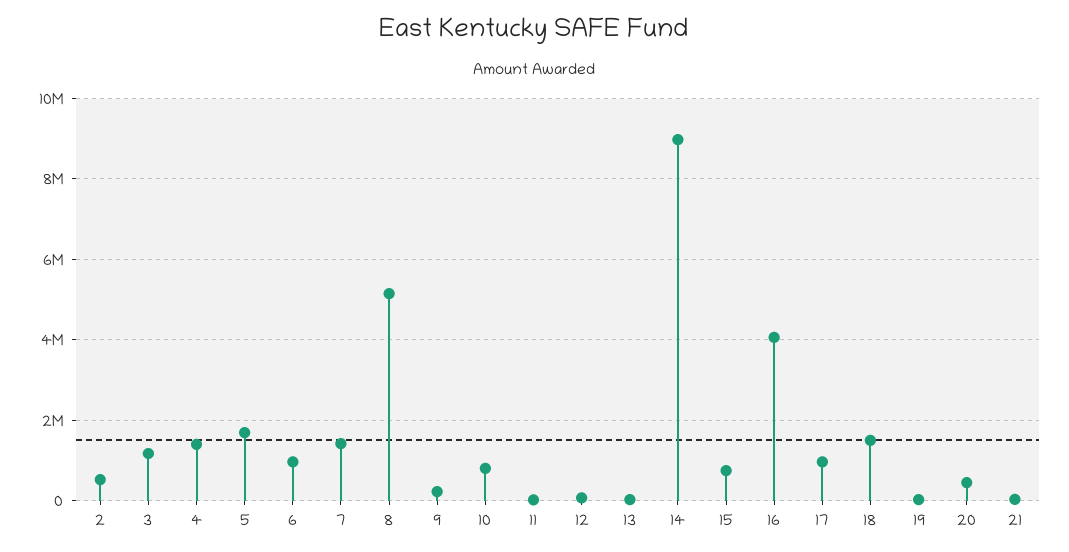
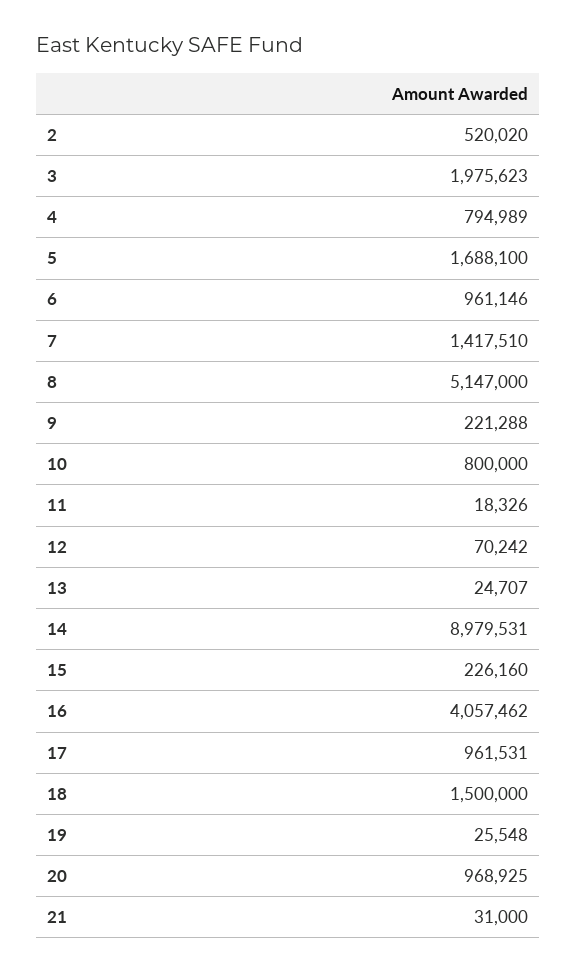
3: 1200000 -> 1975623
4: 1400000 -> 794989
15: 800000 -> 226160
20: 400000 -> 968925

